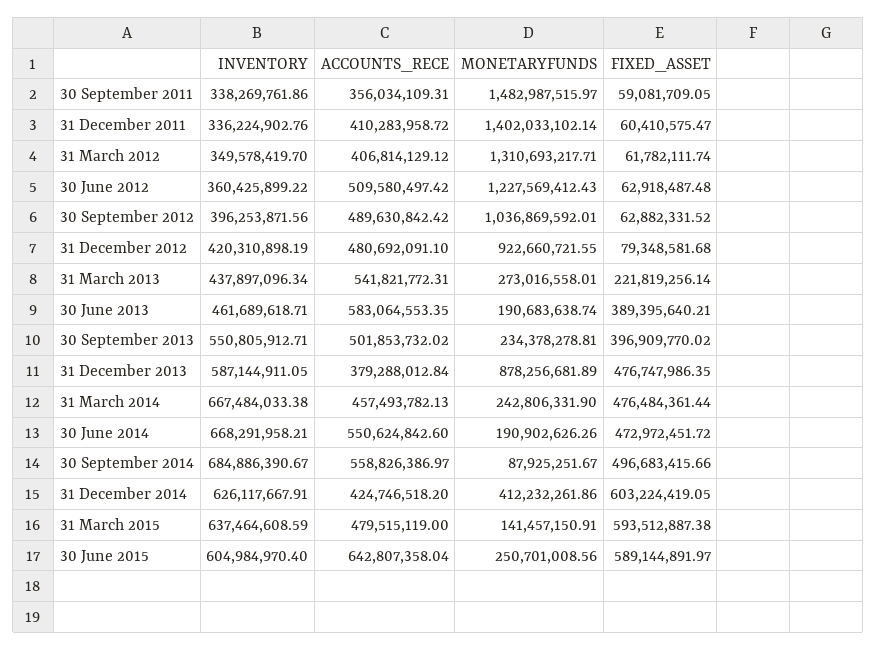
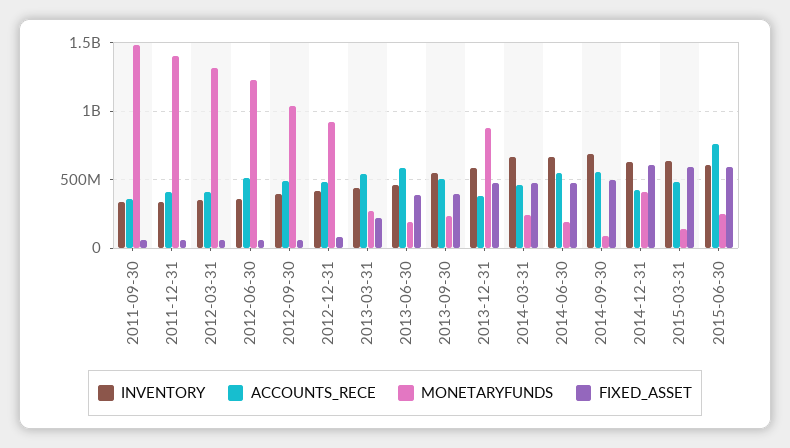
ACCOUNTS_RECE, 30 June 2015: 642807358.04 -> 750000000

